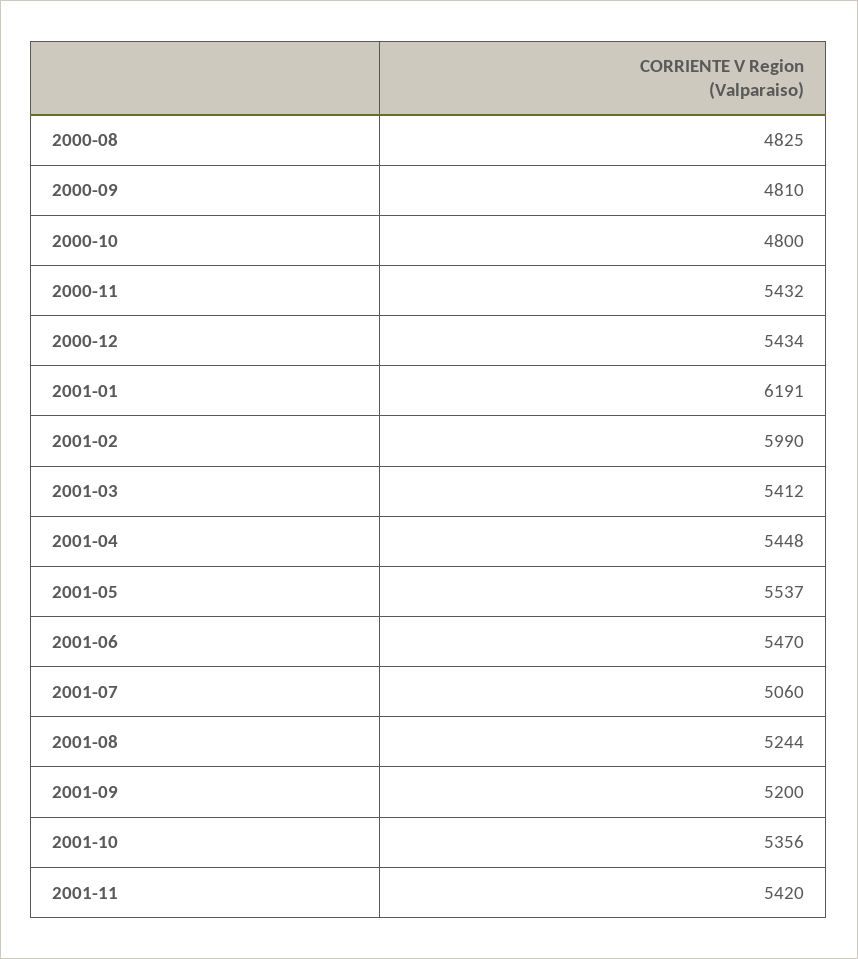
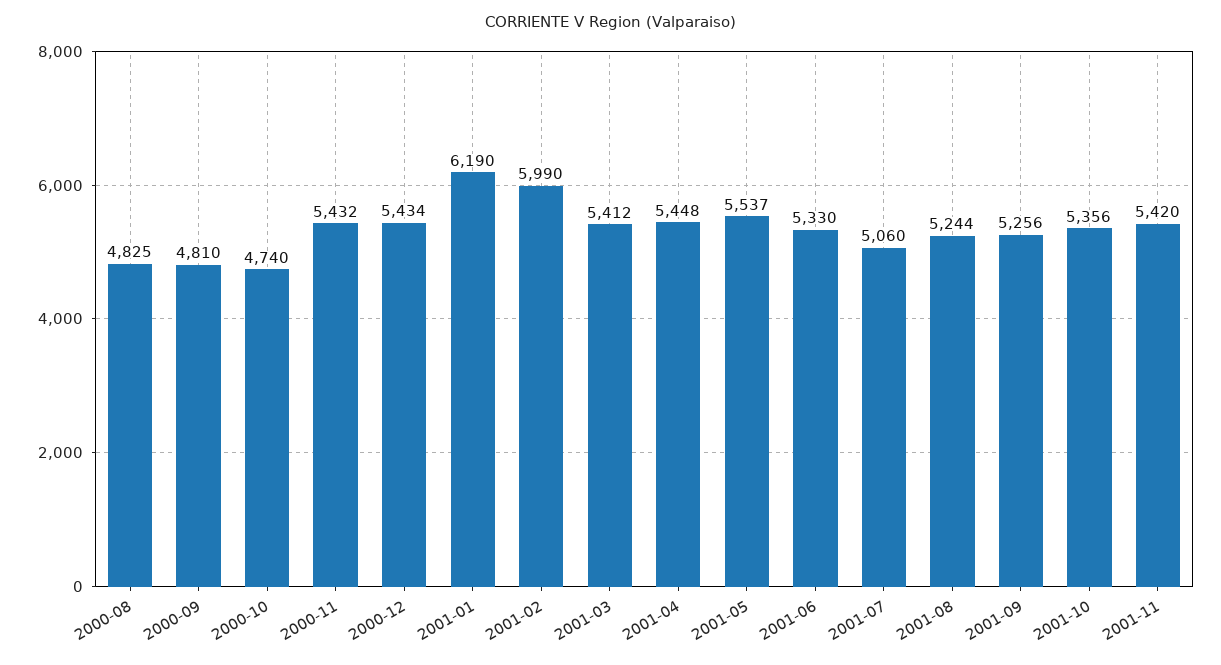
2000-10: 4800 -> 4740
2001-01: 6191 -> 6190
2001-06: 5470 -> 5330
2001-09: 5200 -> 5256

